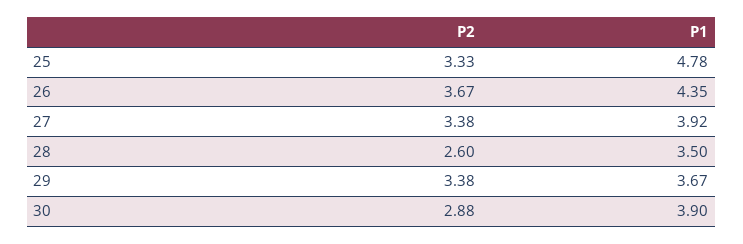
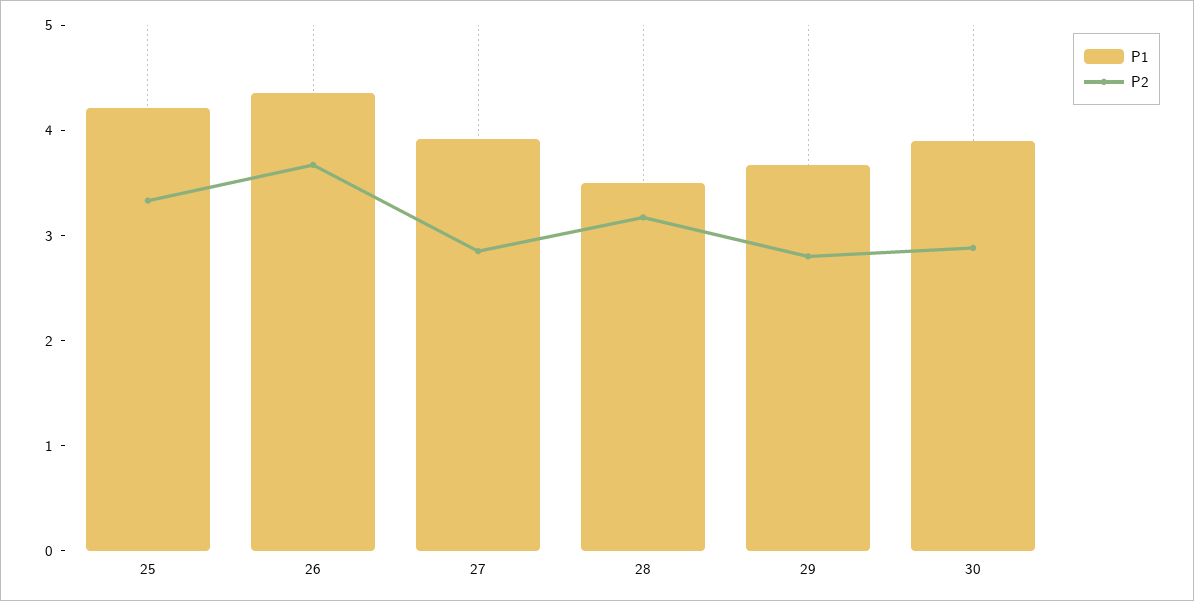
P1, 25: 4.78 -> 4.2
P2, 27: 3.38 -> 2.8
P2, 28: 2.6 -> 3.2
P2, 29: 3.38 -> 2.8

